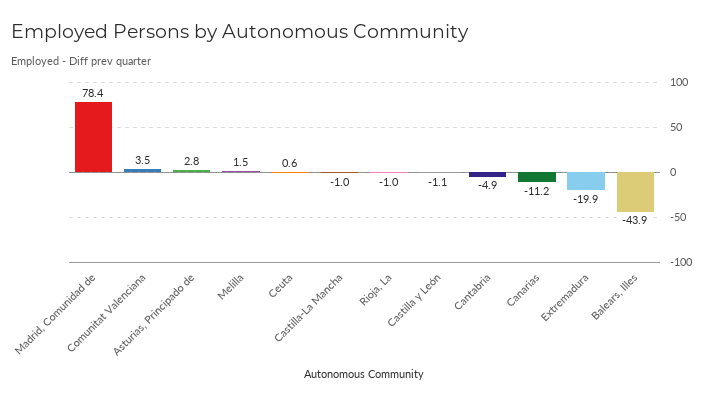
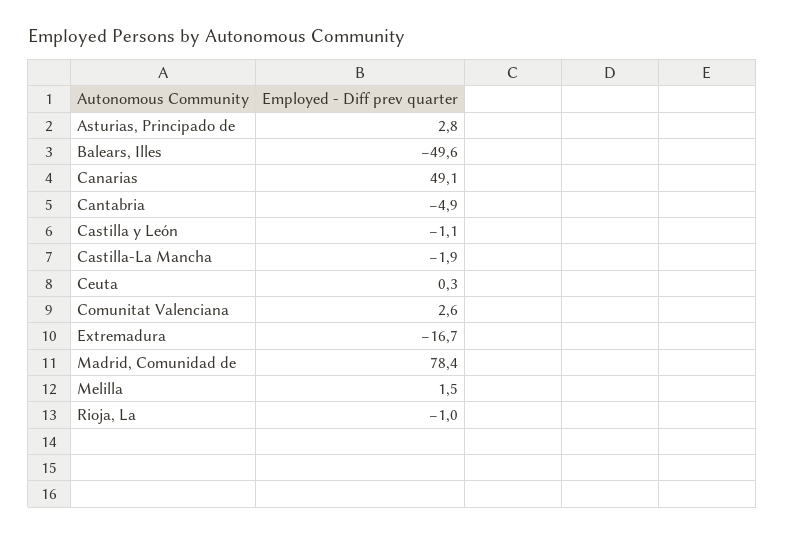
Comunitat Valenciana: 3.5 -> 2.6
Ceuta: 0.6 -> 0.3
Castilla-La Mancha: -1 -> -1.9
Canarias: -11.2 -> 49.1
Extremadura: -19.9 -> -16.7
Balears, Illes: -43.9 -> -49.6

